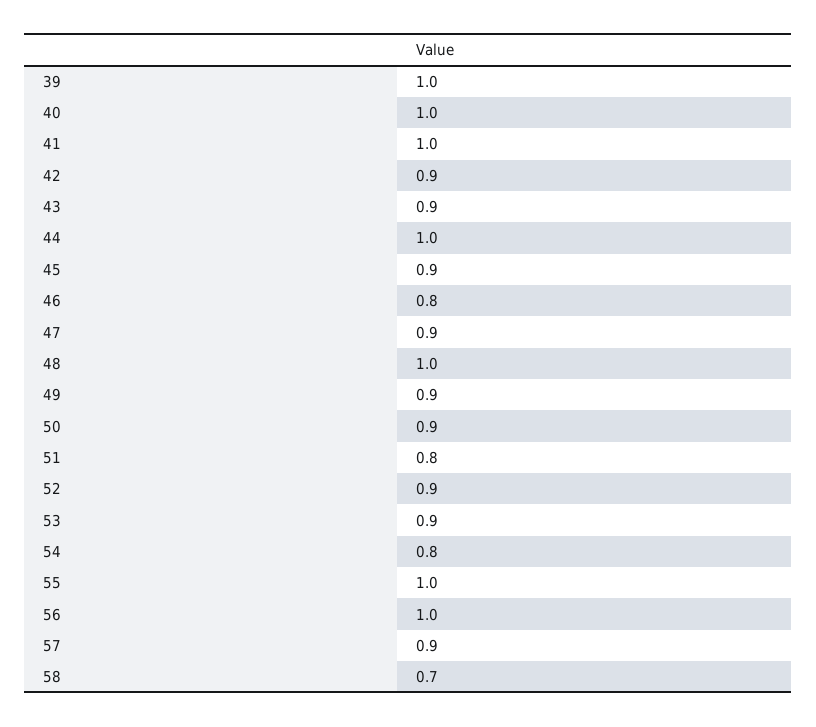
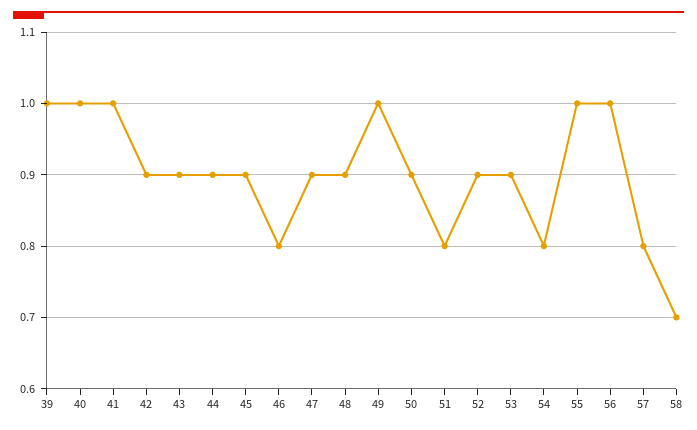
44: 1 -> 0.9
48: 1 -> 0.9
49: 0.9 -> 1
57: 0.9 -> 0.8

